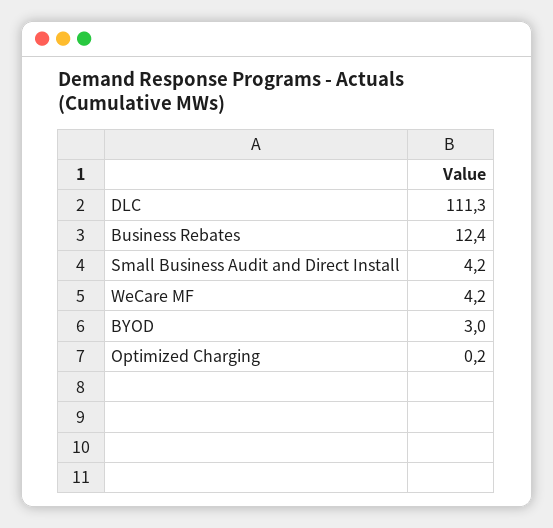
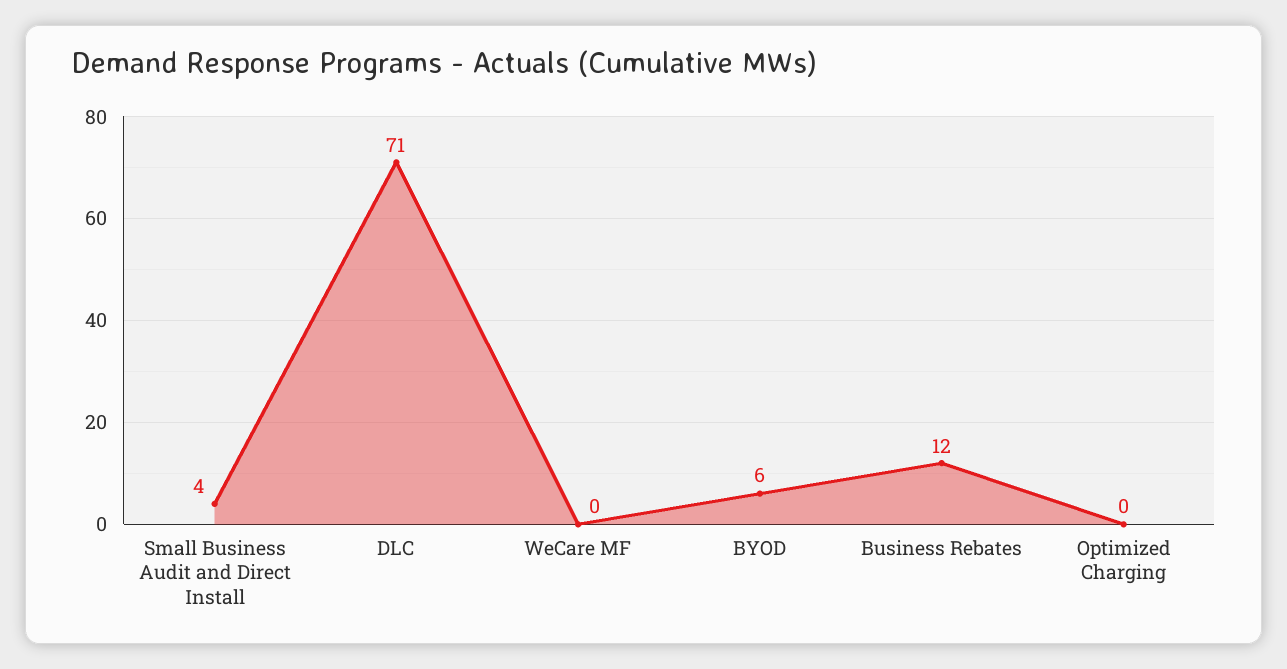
DLC: 111.3 -> 71
WeCare MF: 4.2 -> 0
BYOD: 3 -> 6

